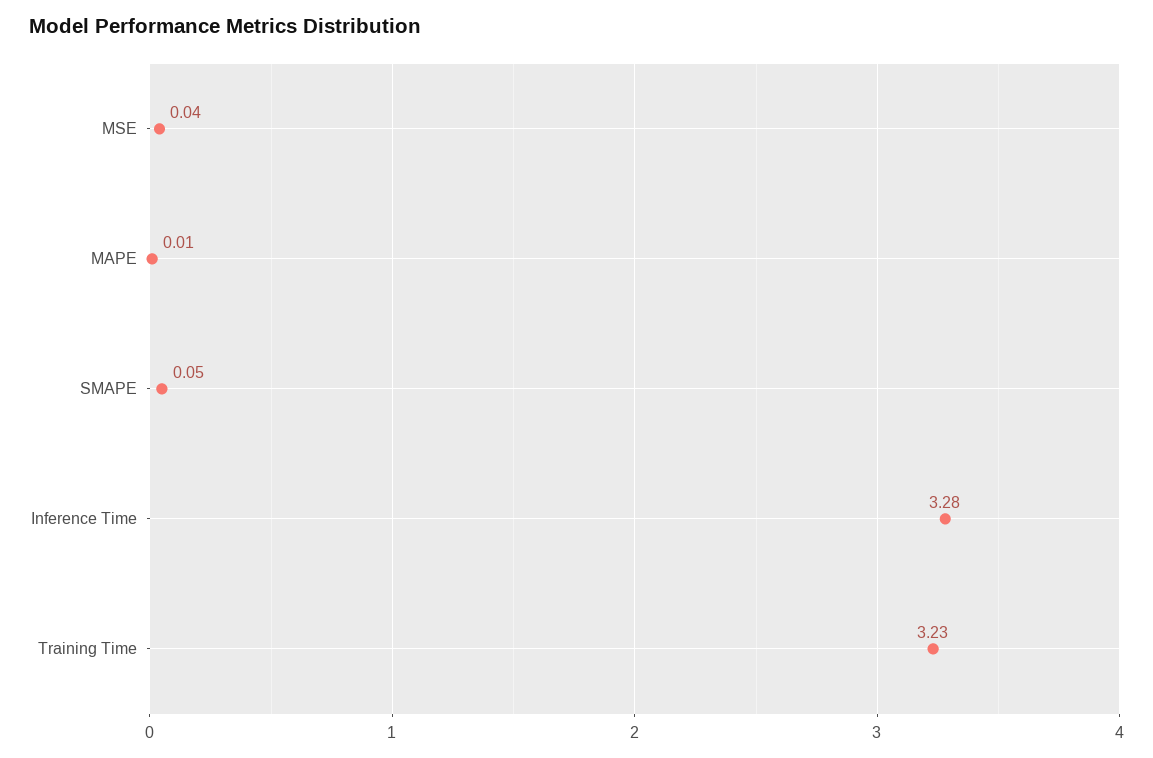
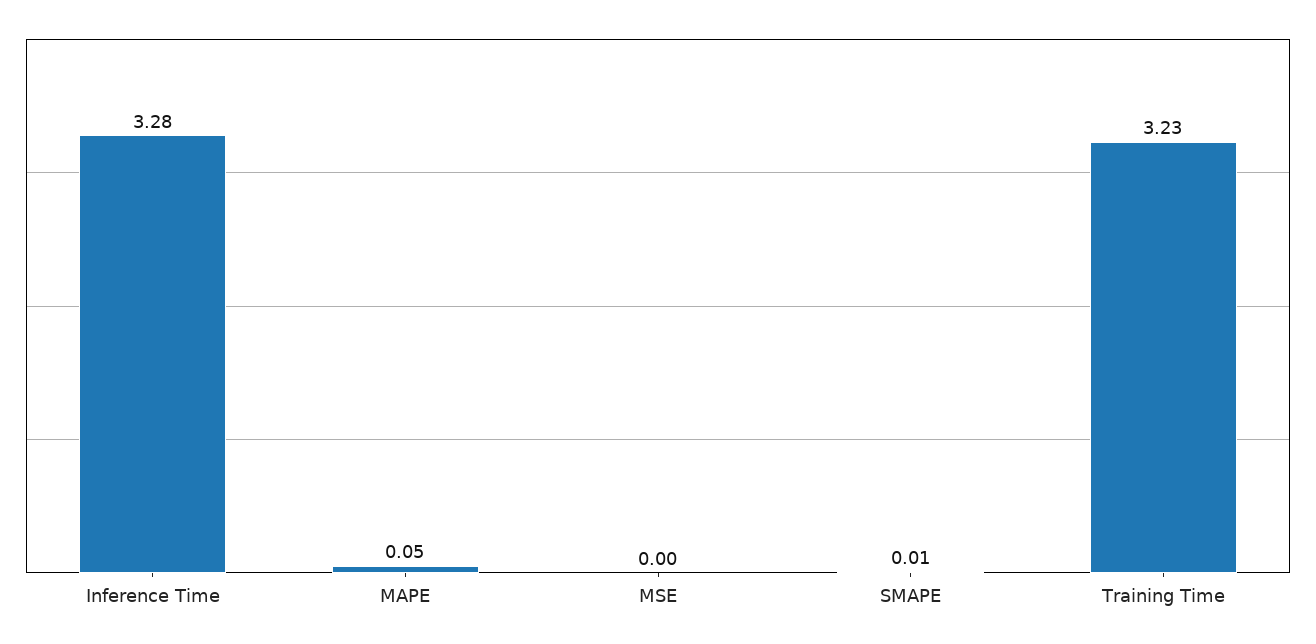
MSE: 0.04 -> 0
MAPE: 0.01 -> 0.05
SMAPE: 0.05 -> 0.01

